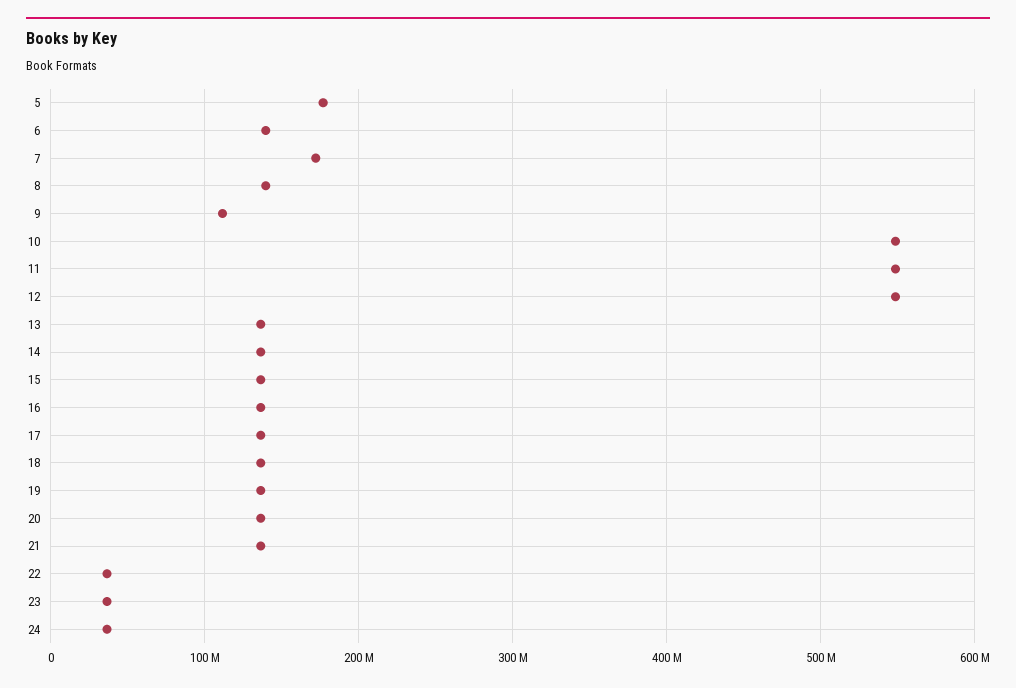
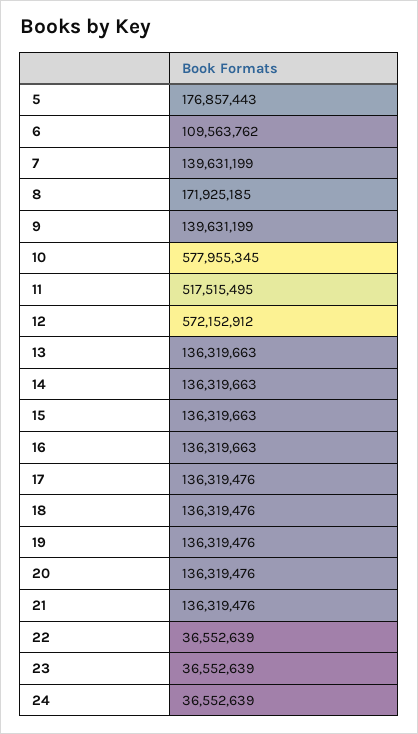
6: 140000000 -> 109563762
7: 170000000 -> 139631199
8: 140000000 -> 171925185
9: 110000000 -> 139631199
10: 550000000 -> 577955345
11: 550000000 -> 517515495
12: 550000000 -> 572152912

